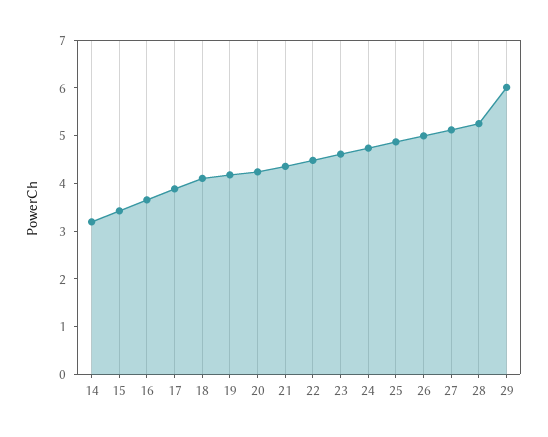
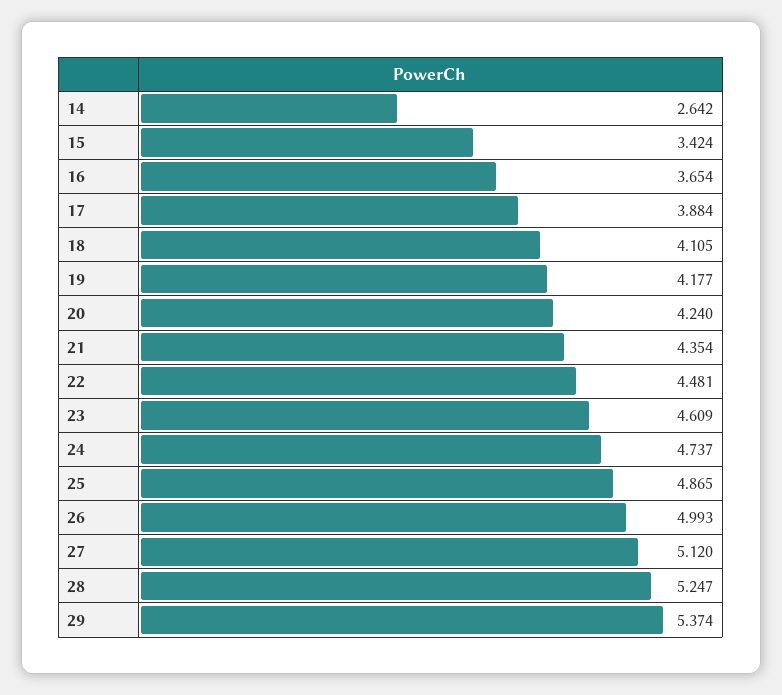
14: 3.2 -> 2.642
29: 6 -> 5.374

